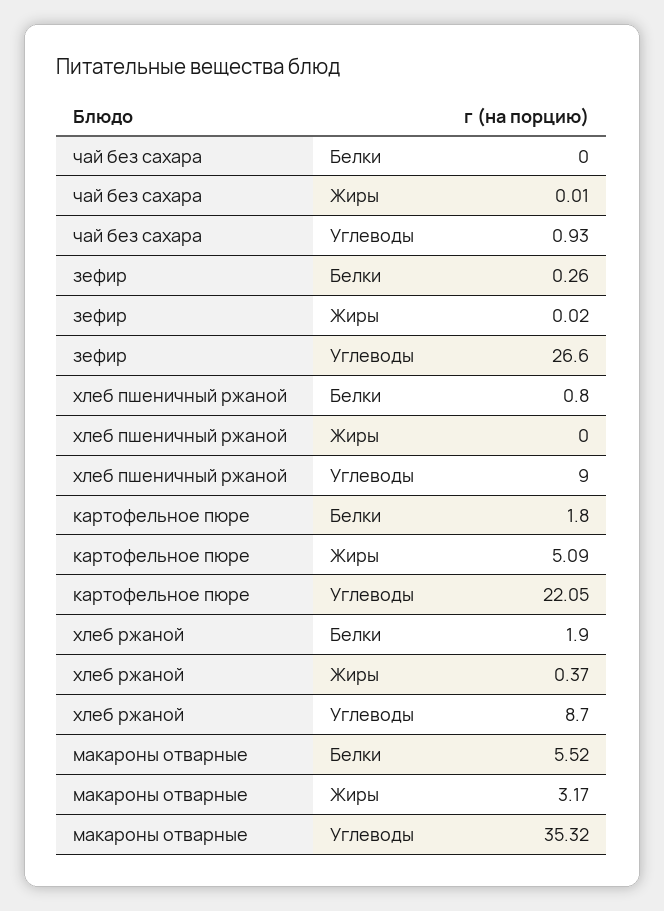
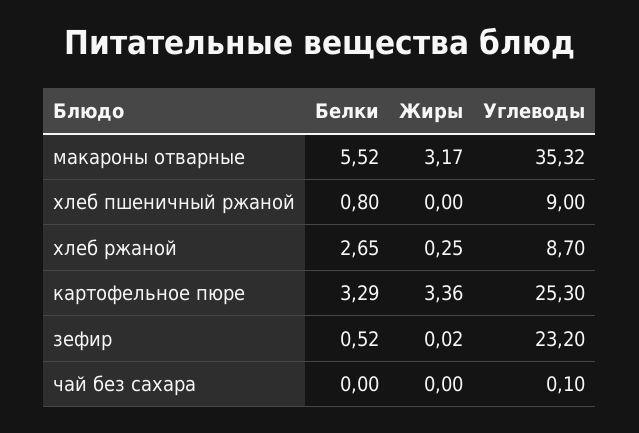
чай без сахара, Жиры: 0.01 -> 0
чай без сахара, Углеводы: 0.93 -> 0.1
зефир, Белки: 0.26 -> 0.52
зефир, Углеводы: 26.6 -> 23.2
картофельное пюре, Белки: 1.8 -> 3.29
картофельное пюре, Жиры: 5.09 -> 3.36
картофельное пюре, Углеводы: 22.05 -> 25.3
хлеб ржаной, Белки: 1.9 -> 2.65
хлеб ржаной, Жиры: 0.37 -> 0.25

